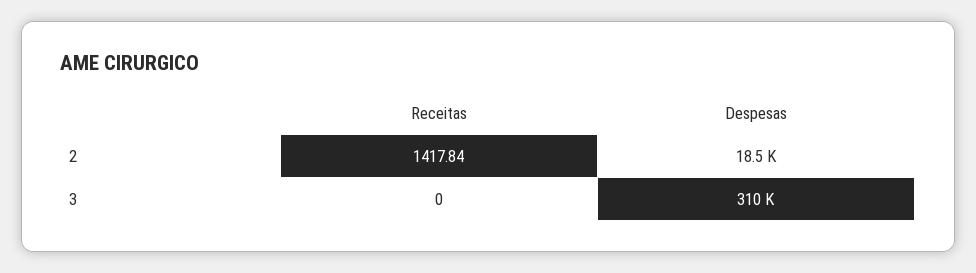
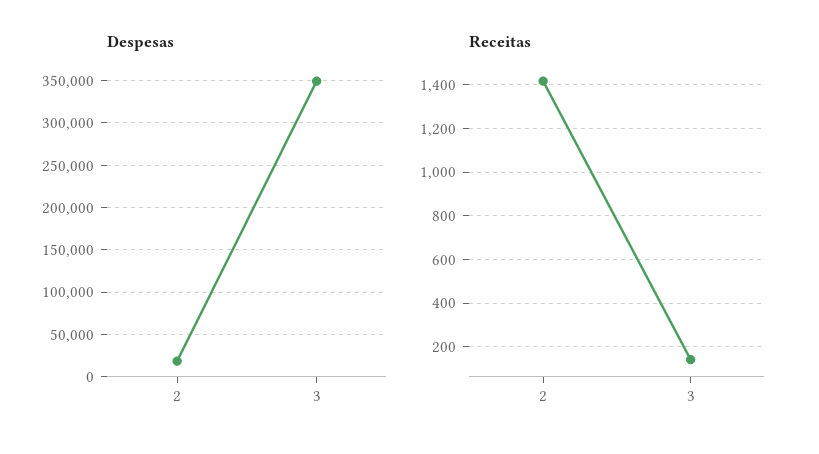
Receitas, 3: 0 -> 150
Despesas, 3: 310000 -> 350000

